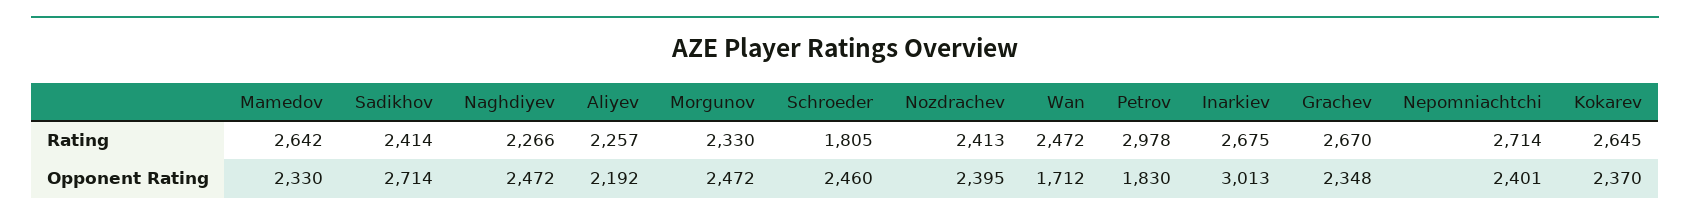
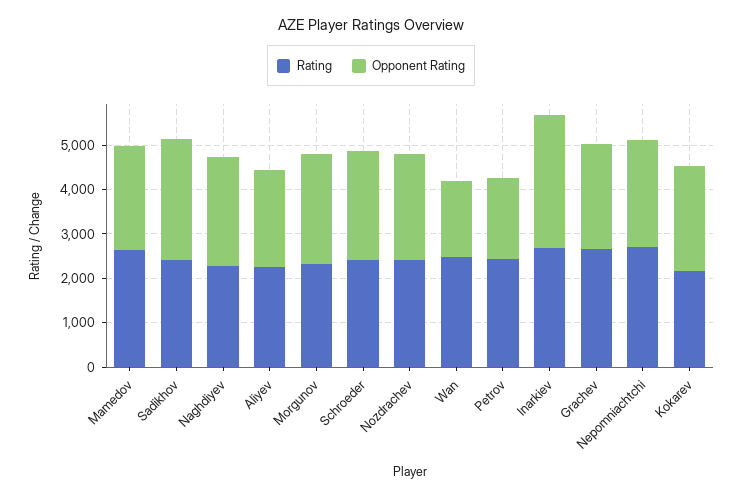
Rating, Schroeder: 1805 -> 2400
Rating, Petrov: 2978 -> 2400
Rating, Kokarev: 2645 -> 2200

